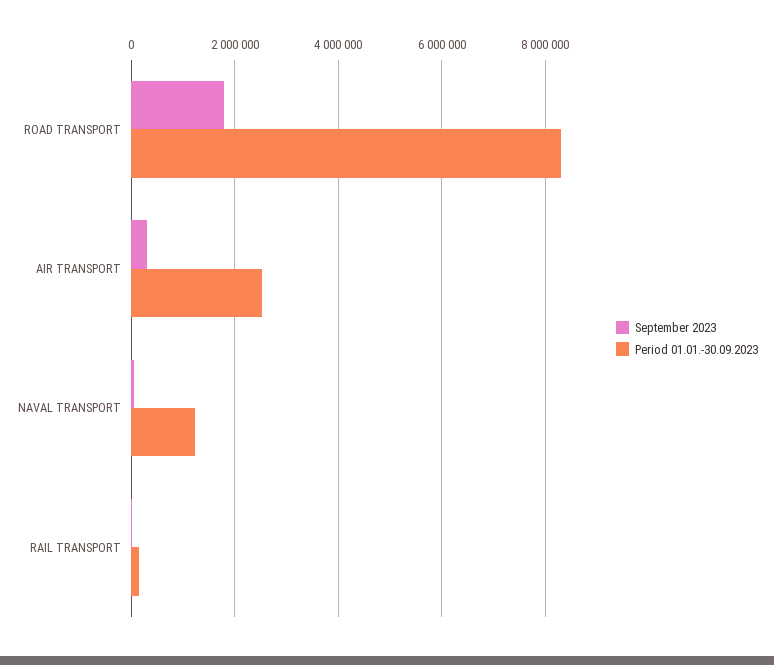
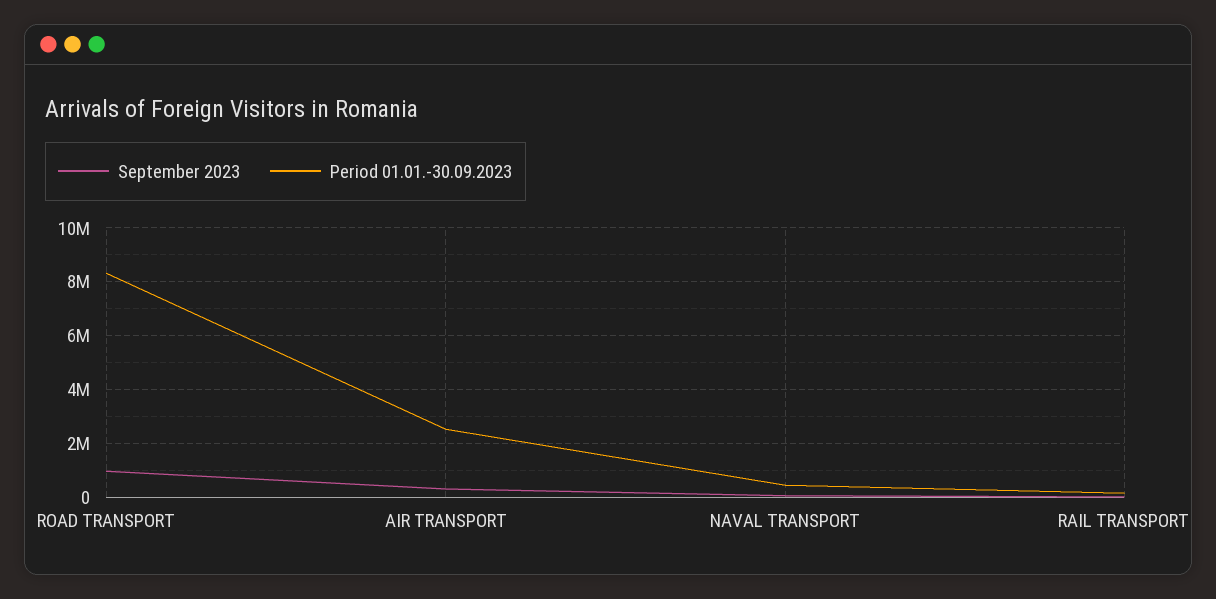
September 2023, ROAD TRANSPORT: 1800000 -> 1000000
Period 01.01.-30.09.2023, NAVAL TRANSPORT: 1200000 -> 500000

